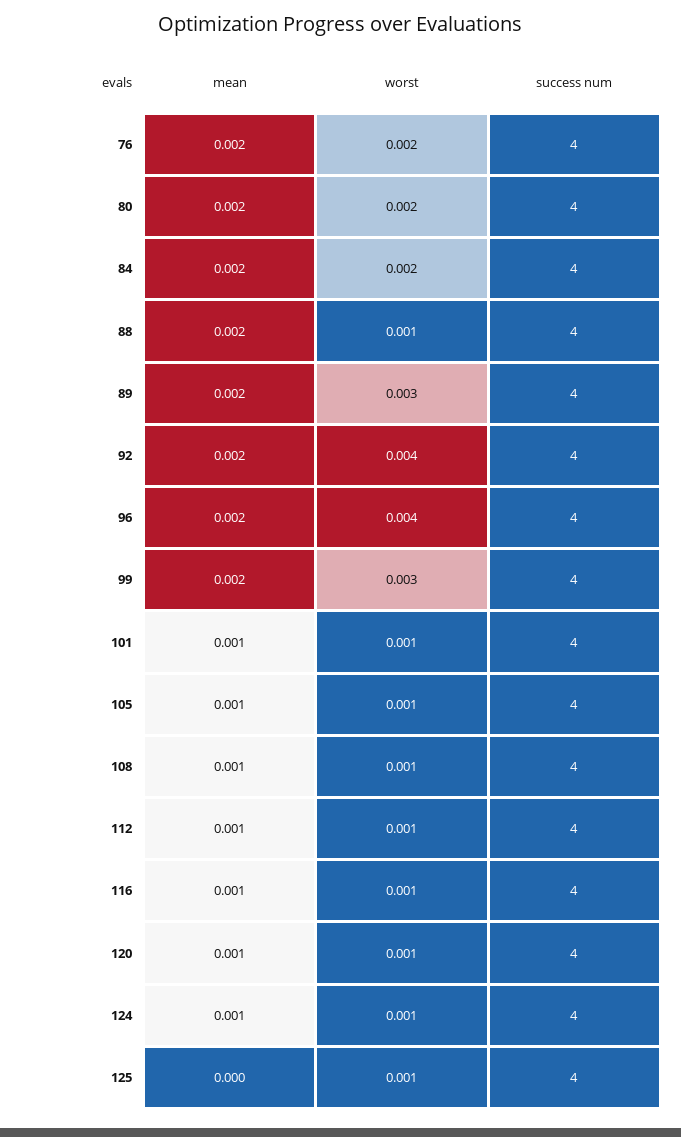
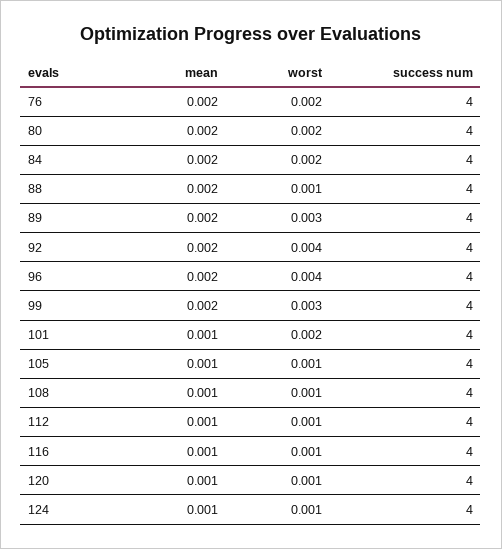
worst, 101: 0.001 -> 0.002
mean, 125: 0 -> none
worst, 125: 0.001 -> none
success num, 125: 4 -> none

